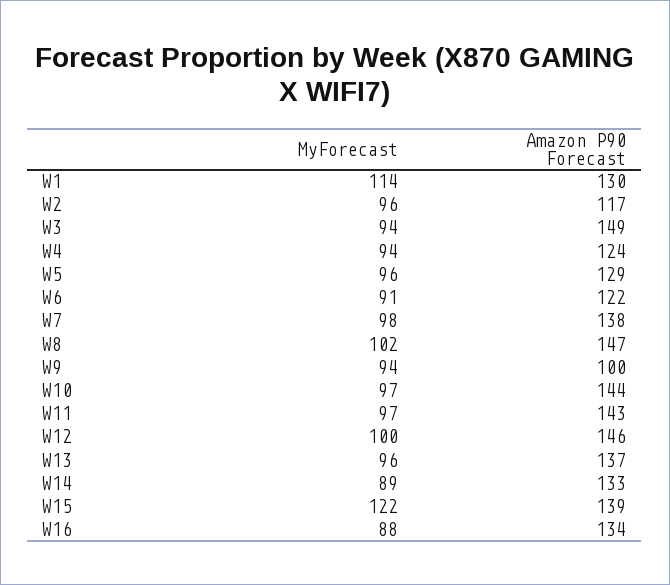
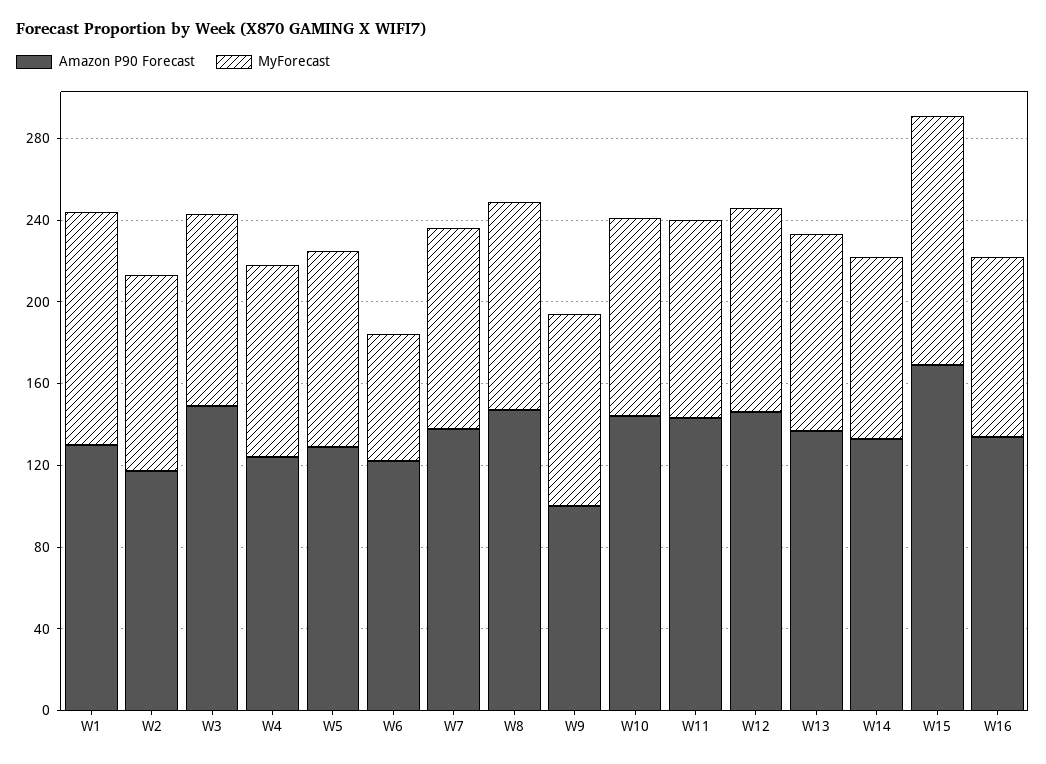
MyForecast, W6: 91 -> 60
Amazon P90 Forecast, W15: 139 -> 170

